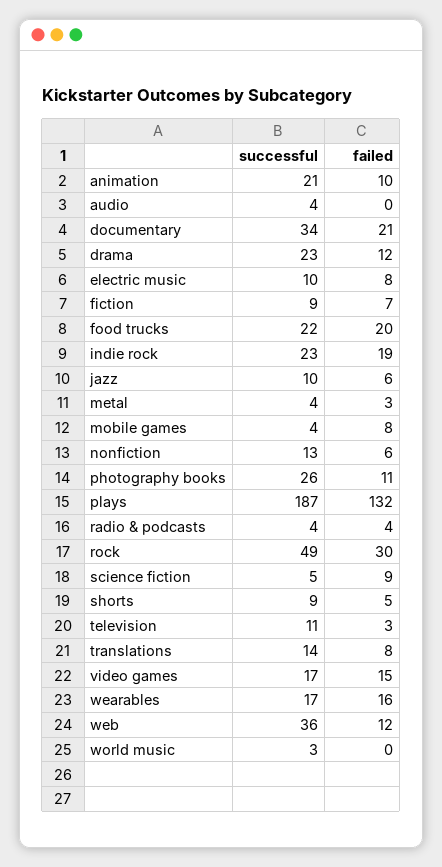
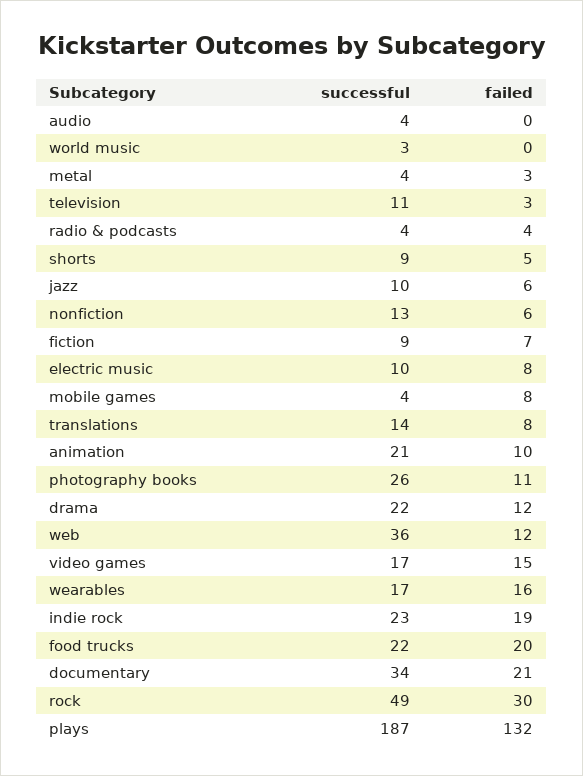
successful, drama: 23 -> 22
successful, science fiction: 5 -> none
failed, science fiction: 9 -> none

